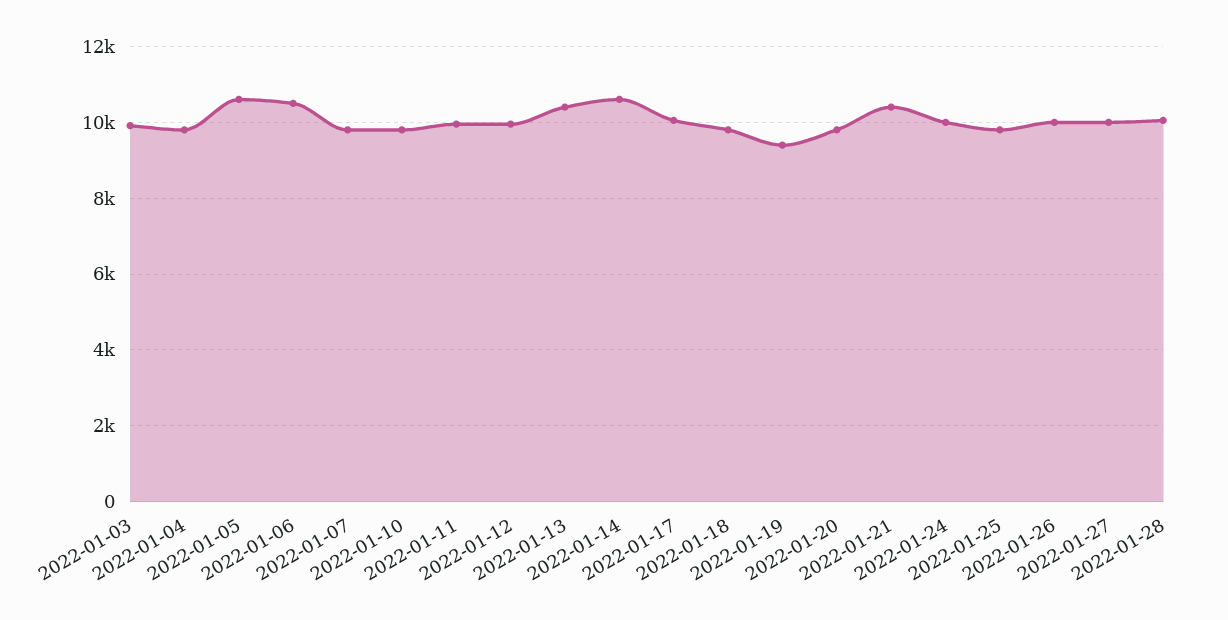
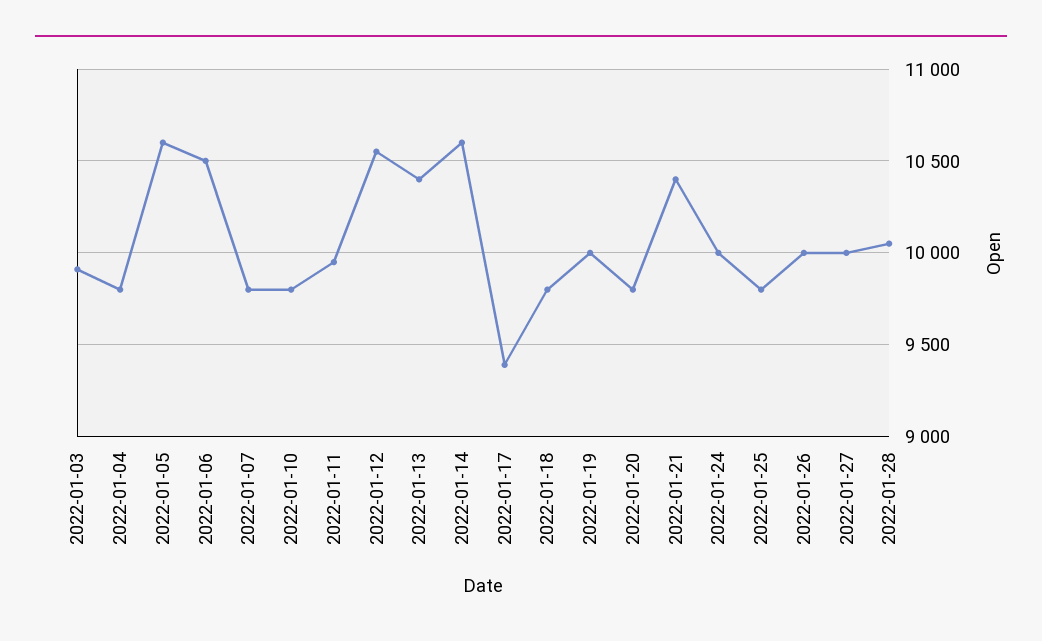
2022-01-12: 10000 -> 10550
2022-01-17: 10000 -> 9400
2022-01-19: 9400 -> 10000

